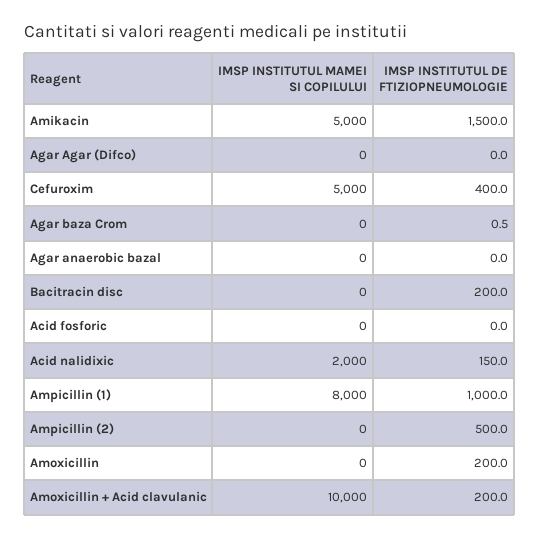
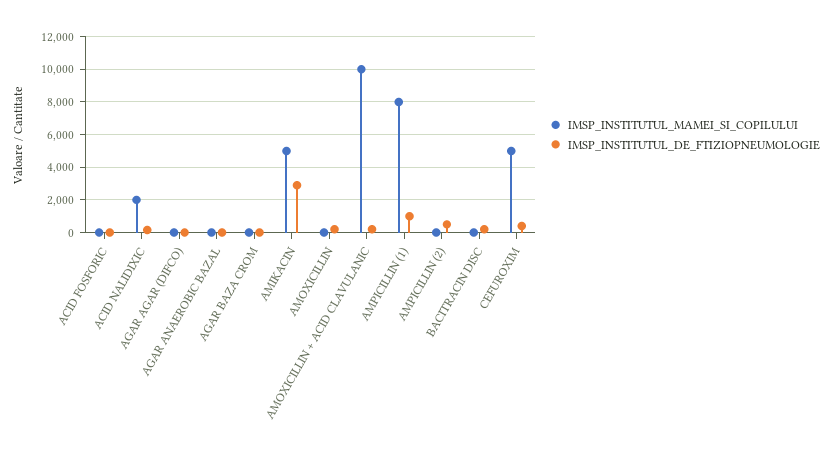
IMSP INSTITUTUL DE FTIZIOPNEUMOLOGIE, Amikacin: 1500 -> 3000

